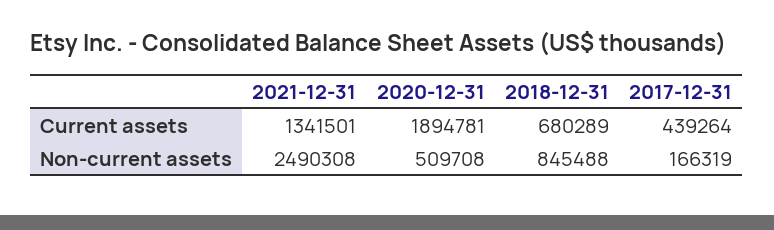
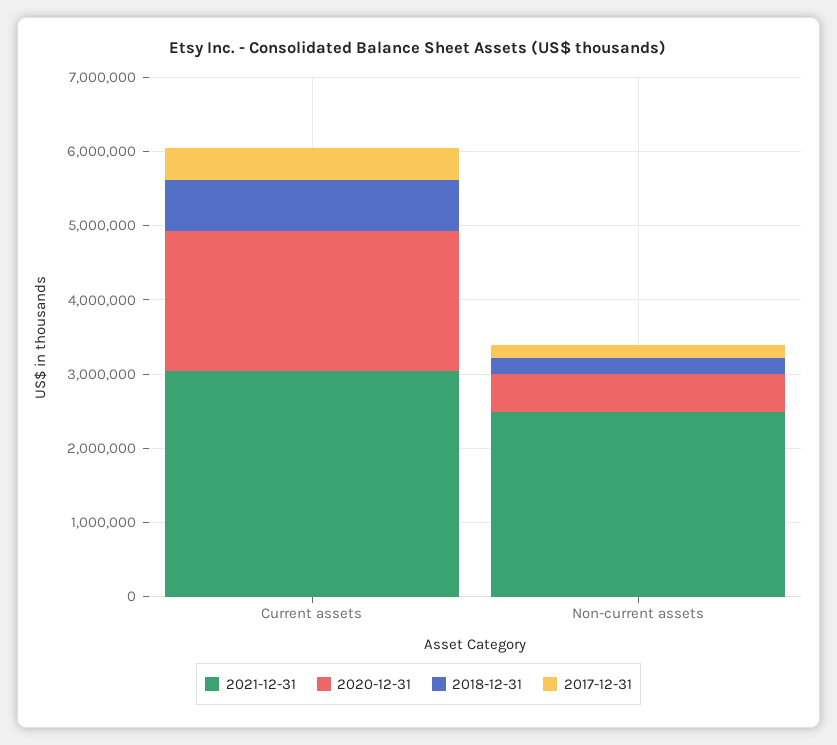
2021-12-31, Current assets: 1341501 -> 3000000
2018-12-31, Non-current assets: 845488 -> 200000

